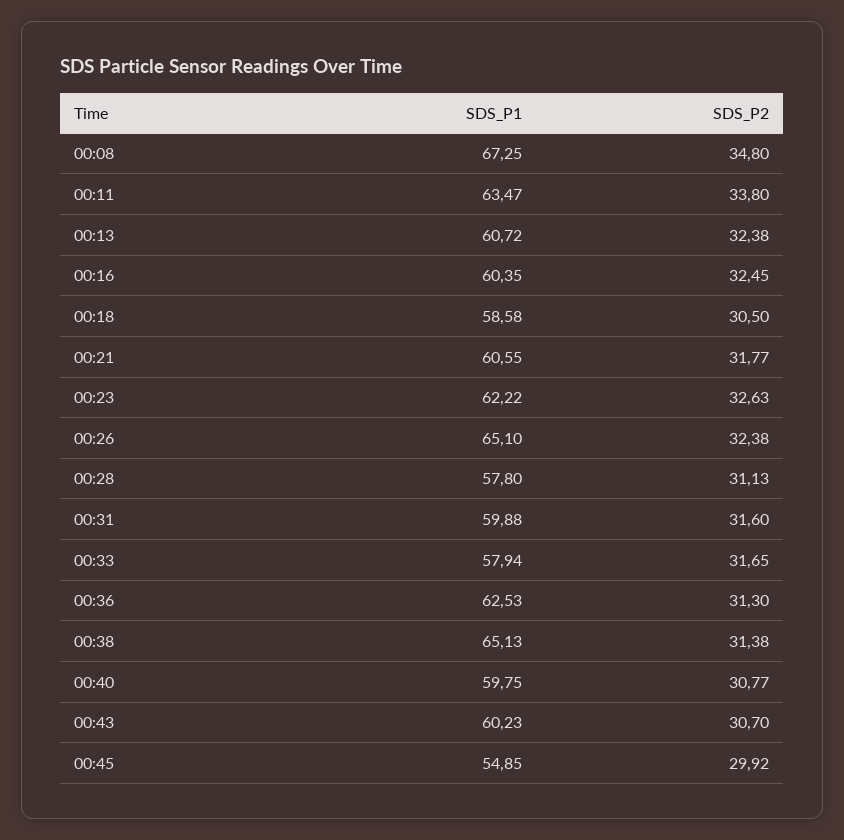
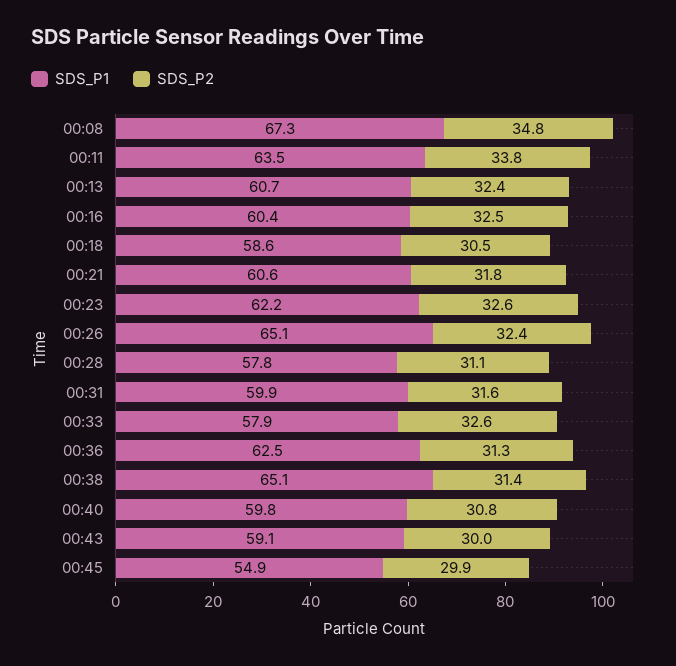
SDS_P2, 00:33: 31.65 -> 32.6
SDS_P1, 00:43: 60.23 -> 59.1
SDS_P2, 00:43: 30.7 -> 30

